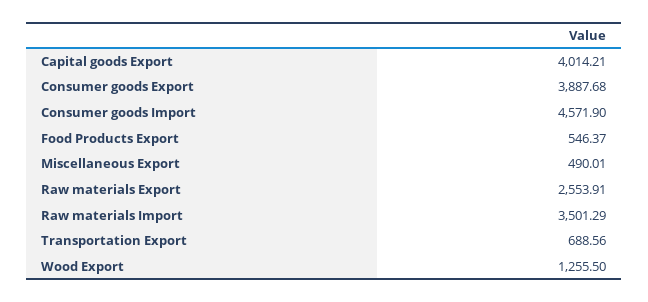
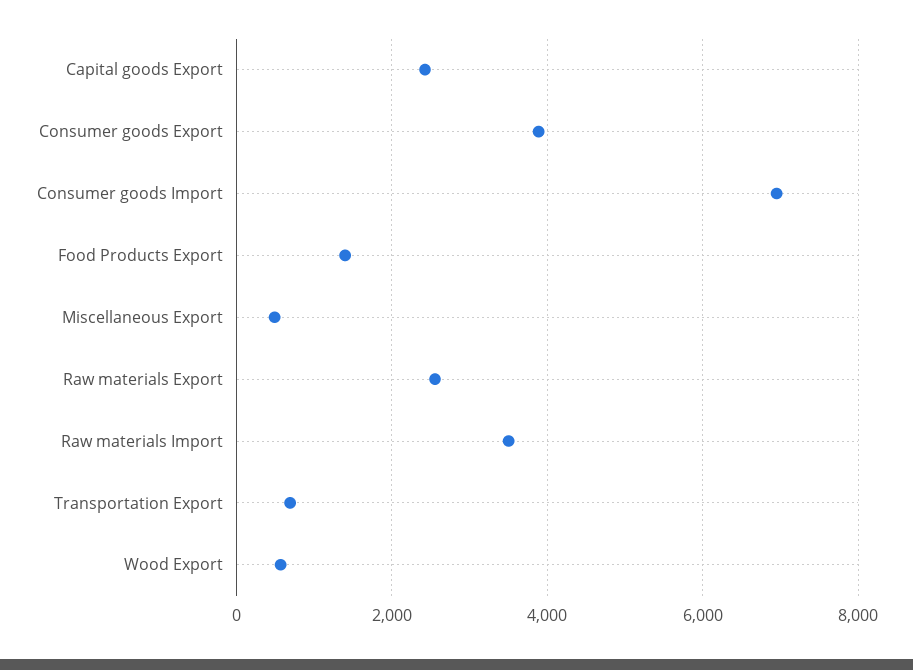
Capital goods Export: 4014.21 -> 2400
Consumer goods Import: 4571.9 -> 7000
Food Products Export: 546.37 -> 1400
Wood Export: 1255.5 -> 600

